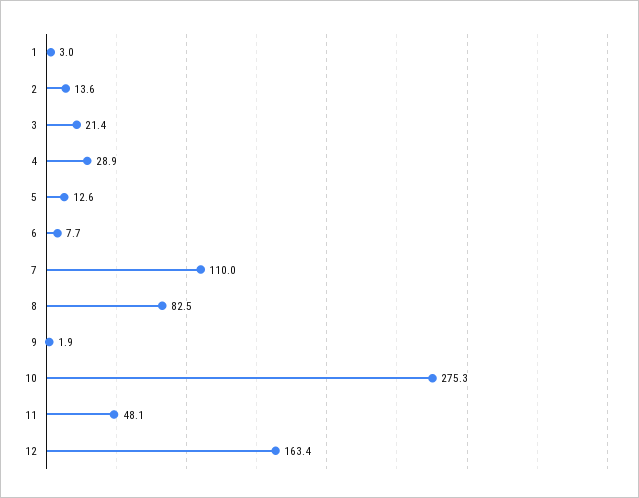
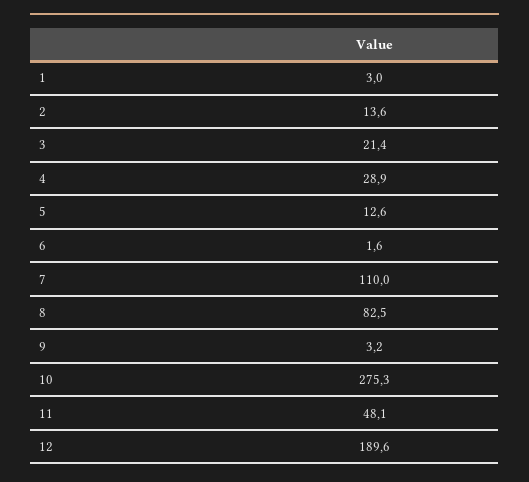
6: 7.7 -> 1.6
9: 1.9 -> 3.2
12: 163.4 -> 189.6

